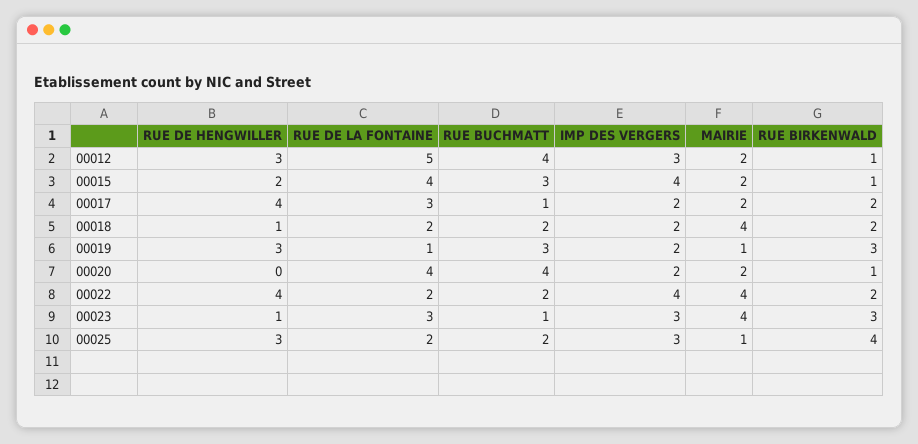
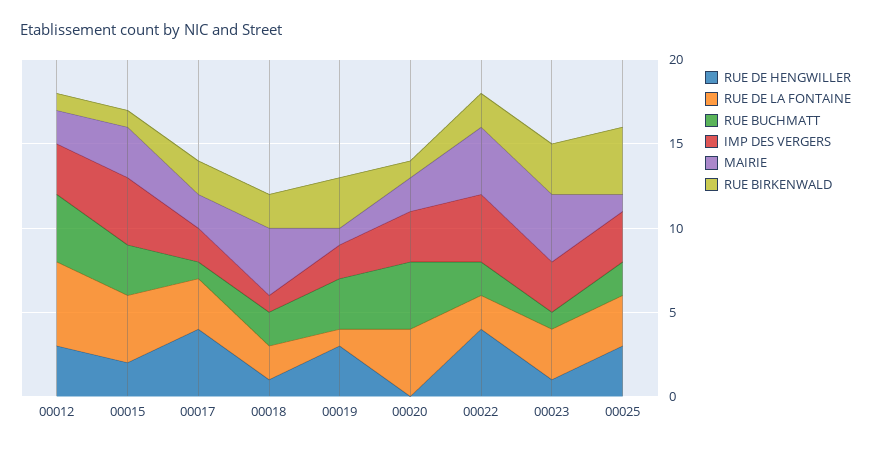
MAIRIE, 00015: 2 -> 3
IMP DES VERGERS, 00018: 2 -> 1
IMP DES VERGERS, 00020: 2 -> 3
RUE DE LA FONTAINE, 00025: 2 -> 3

